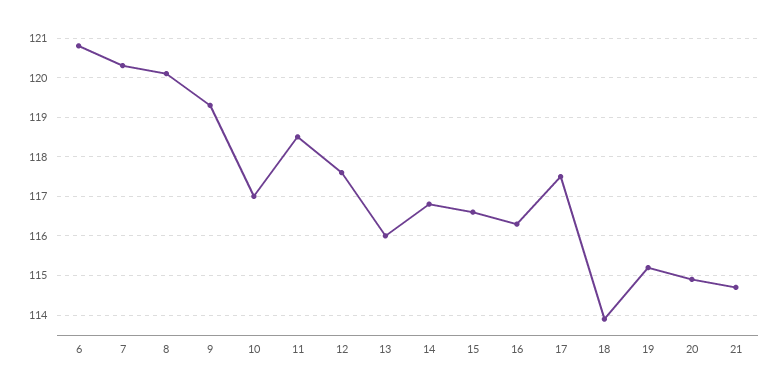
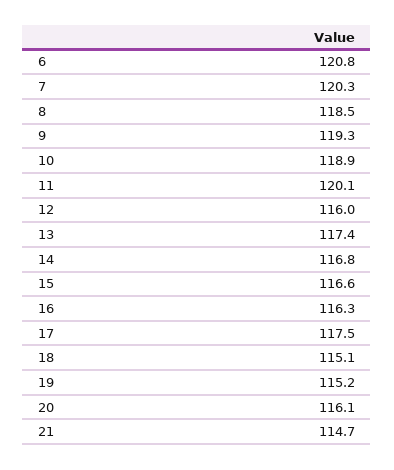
8: 120 -> 118.5
10: 117 -> 118.9
11: 118.5 -> 120.1
12: 117.5 -> 116
13: 116 -> 117.4
18: 114 -> 115.1
20: 115 -> 116.1

